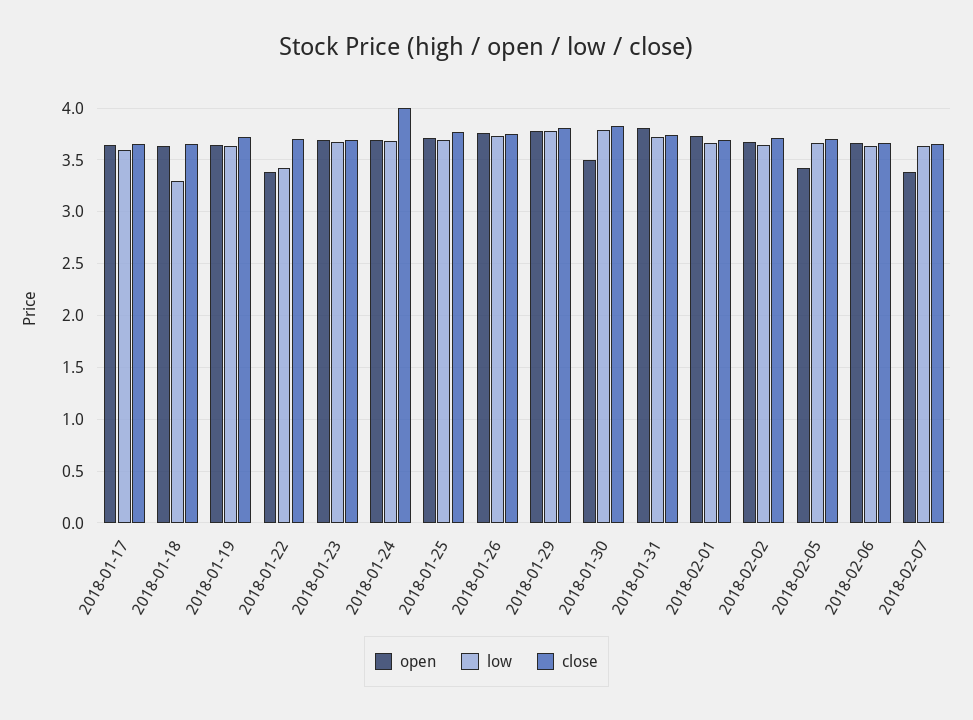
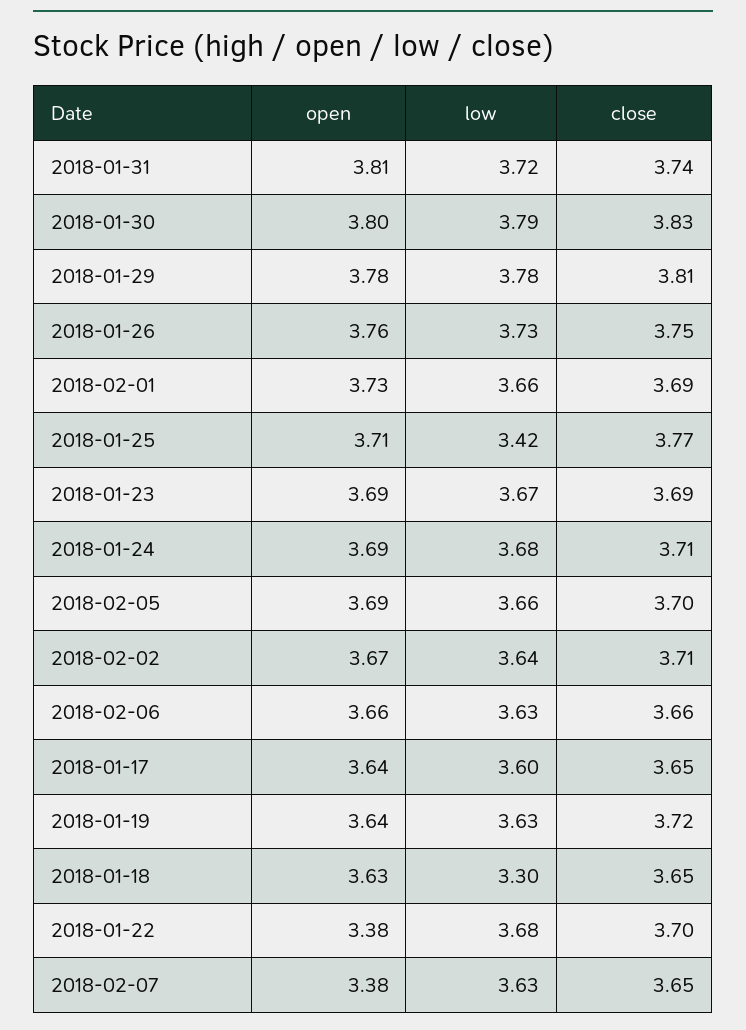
low, 2018-01-22: 3.4 -> 3.68
close, 2018-01-24: 4 -> 3.71
low, 2018-01-25: 3.7 -> 3.42
open, 2018-01-30: 3.5 -> 3.8
open, 2018-02-05: 3.4 -> 3.69

